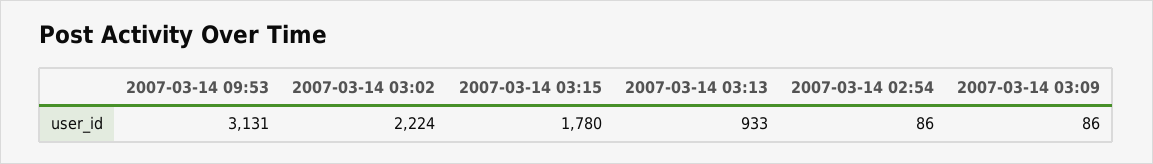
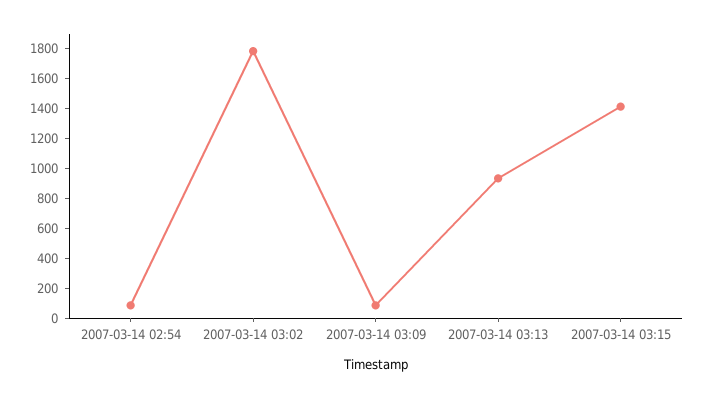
2007-03-14 09:53: 3131 -> none
2007-03-14 03:02: 2224 -> 1800
2007-03-14 03:15: 1780 -> 1400

